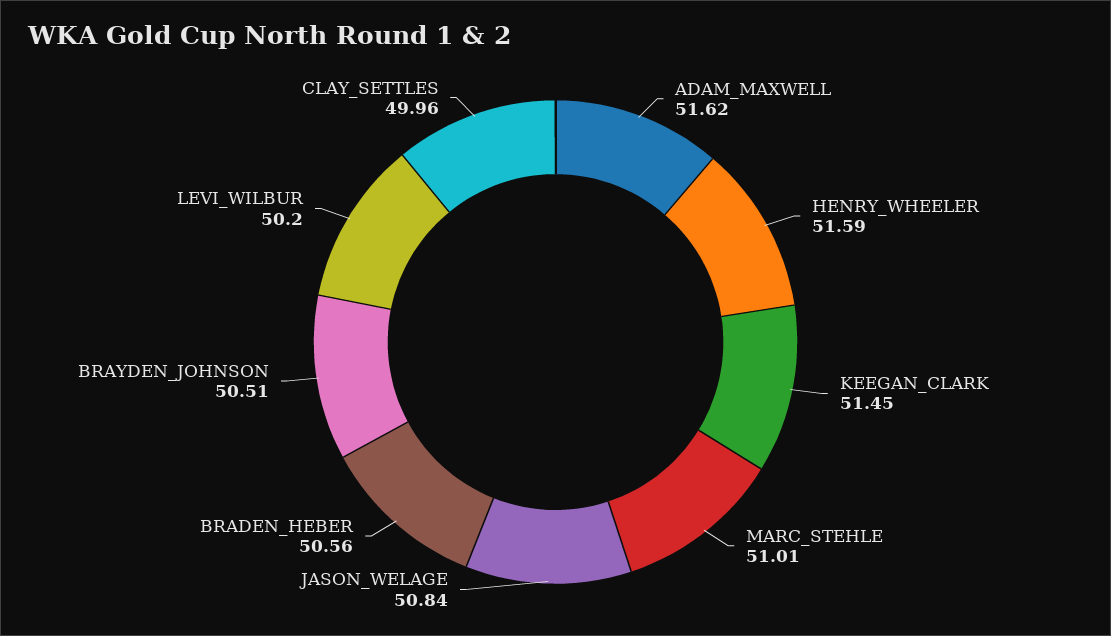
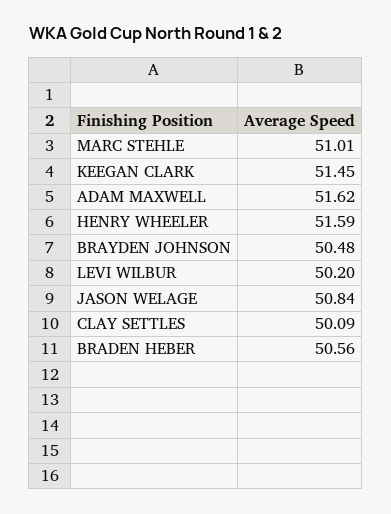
BRAYDEN_JOHNSON: 50.51 -> 50.48
CLAY_SETTLES: 49.96 -> 50.09

